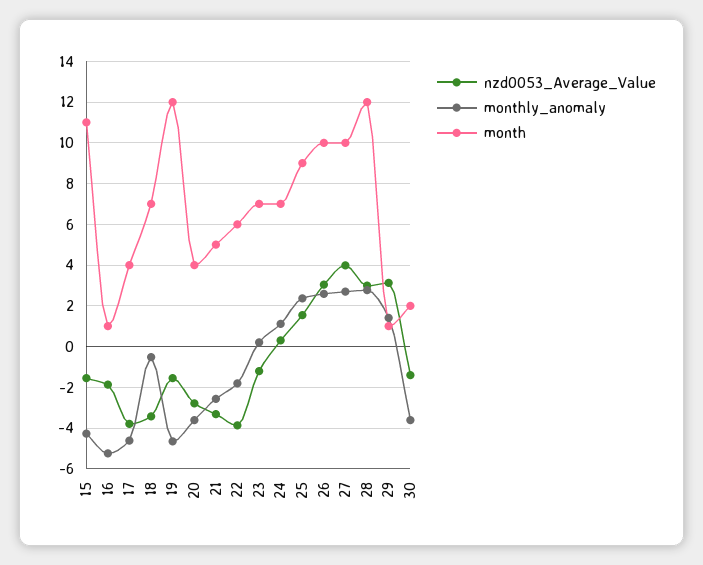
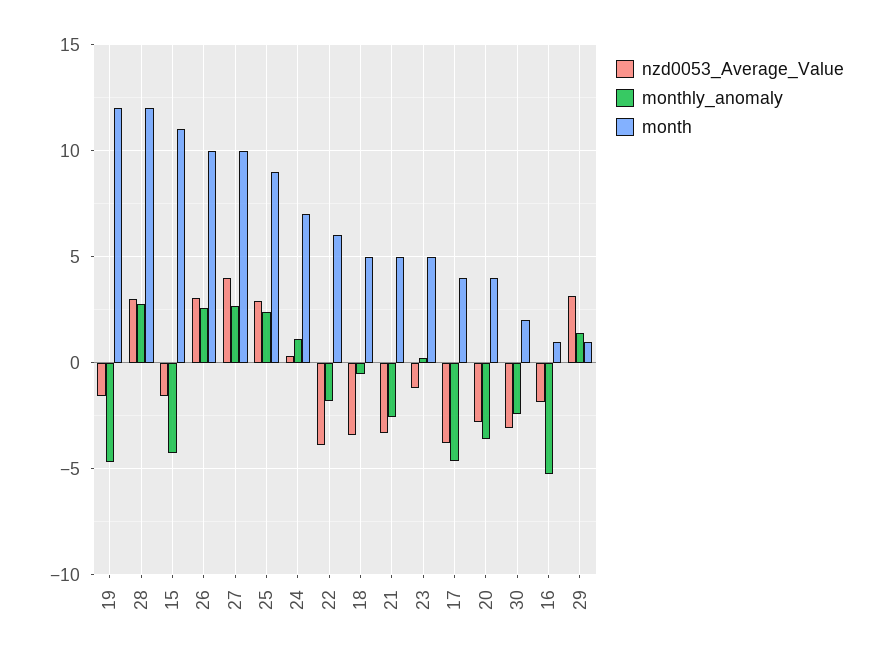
month, 18: 7 -> 5
month, 23: 7 -> 5
nzd0053_Average_Value, 25: 1.5 -> 3
nzd0053_Average_Value, 30: -1.5 -> -3
monthly_anomaly, 30: -3.5 -> -2.5

